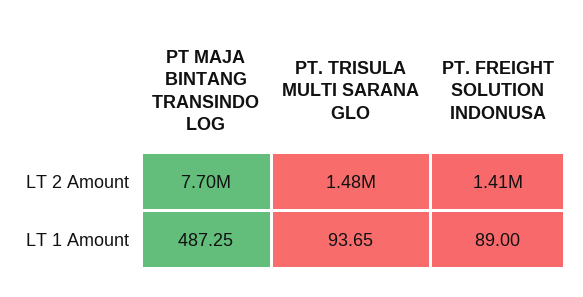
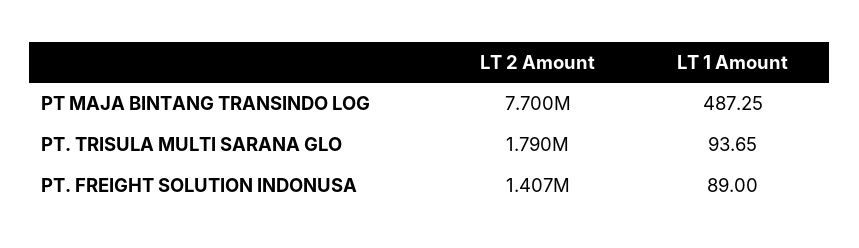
PT. TRISULA MULTI SARANA GLO, LT 2 Amount: 1480000 -> 1790000

